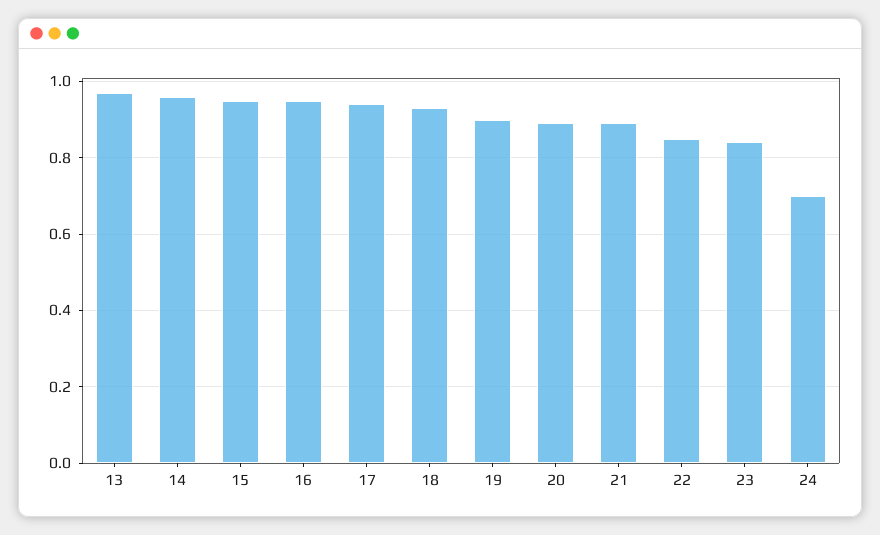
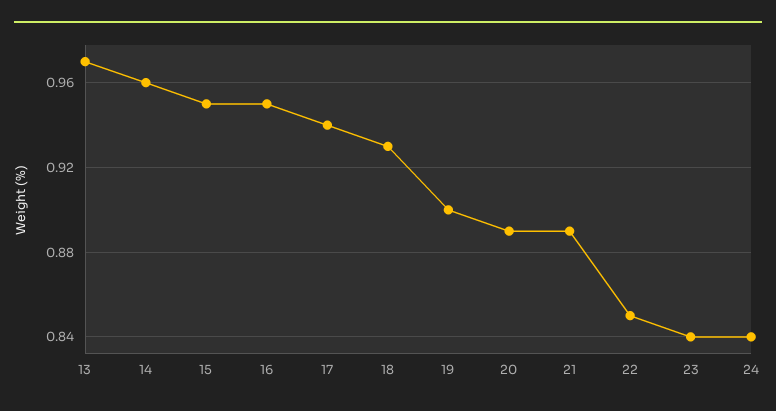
24: 0.7 -> 0.84

